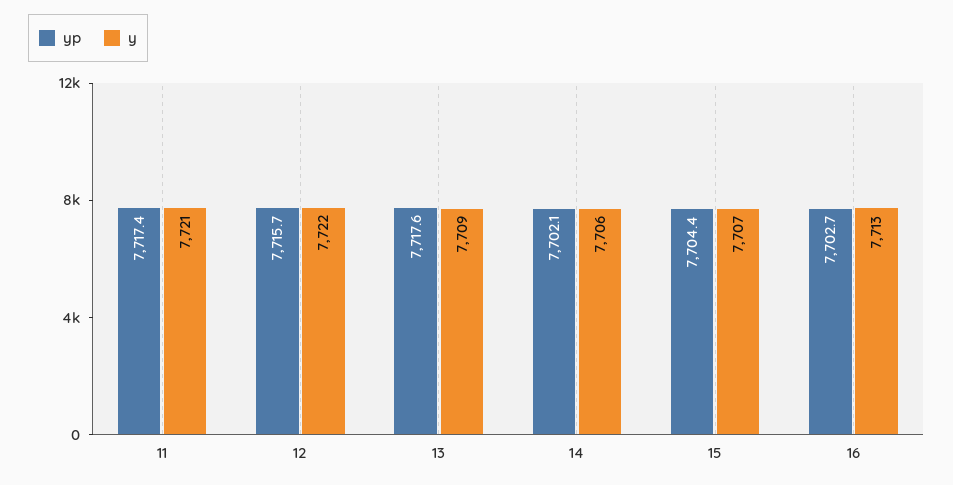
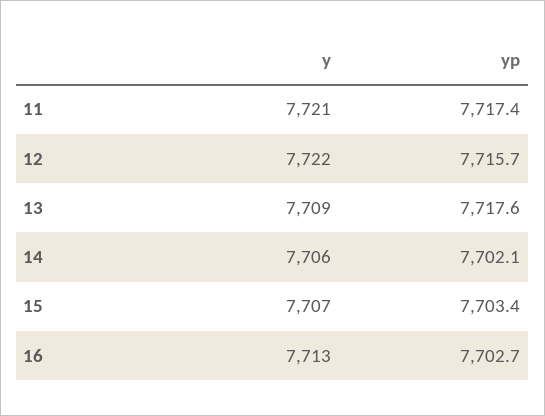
yp, 15: 7704.4 -> 7703.4

